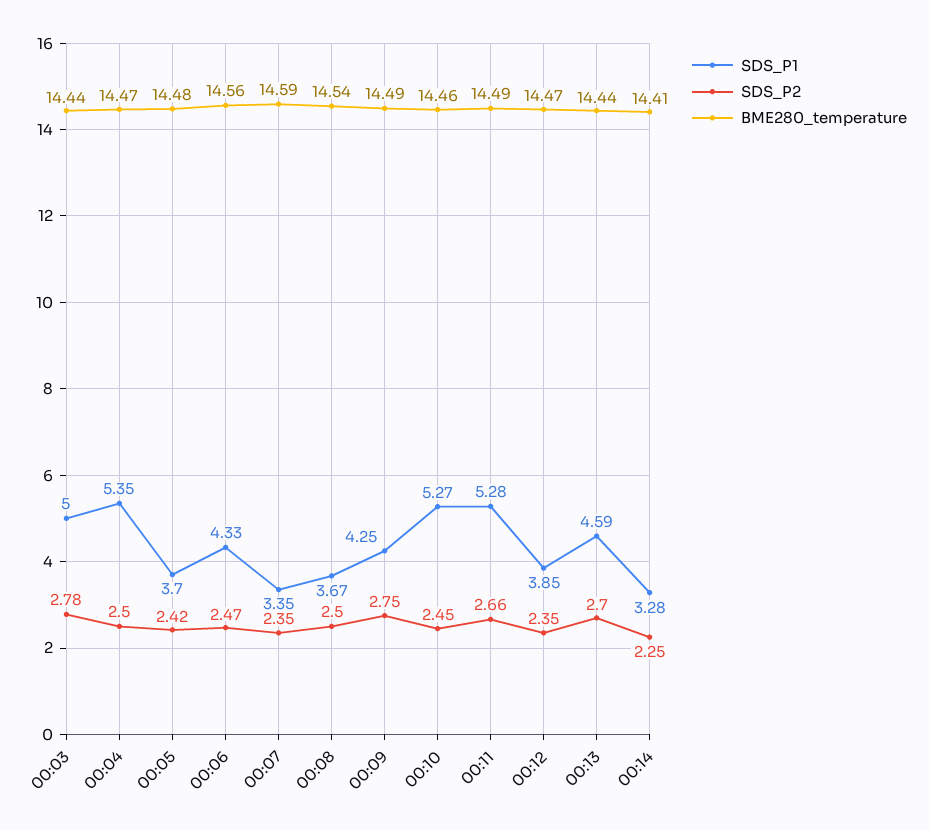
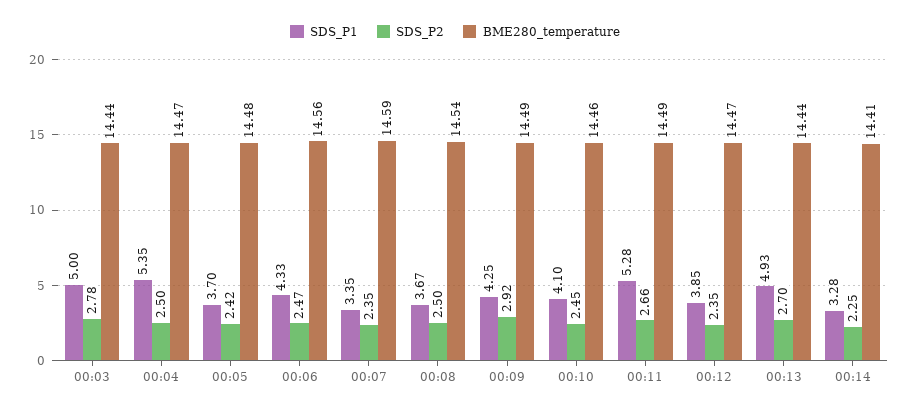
SDS_P2, 00:09: 2.75 -> 2.92
SDS_P1, 00:10: 5.27 -> 4.1
SDS_P1, 00:13: 4.59 -> 4.93

